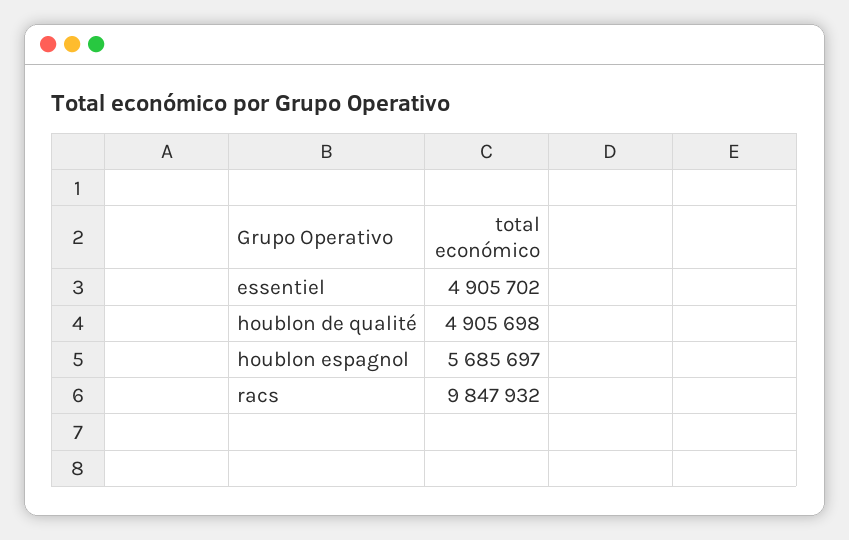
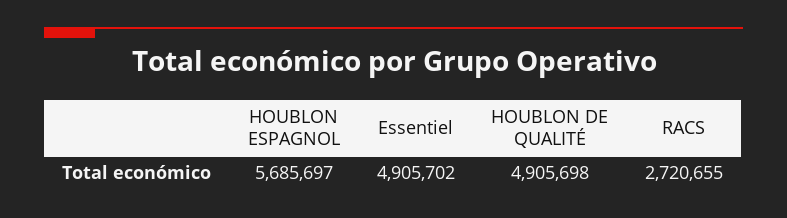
racs: 9847932 -> 2720655

